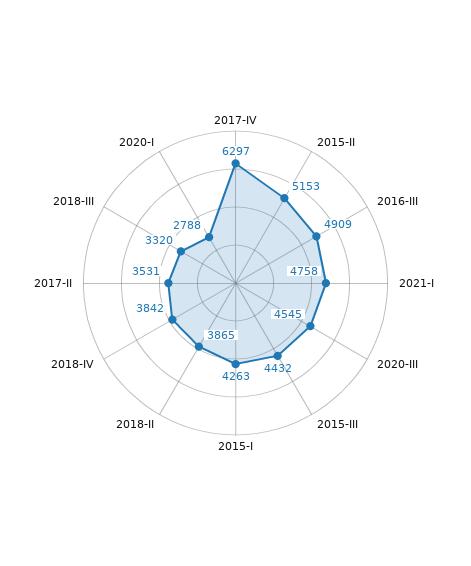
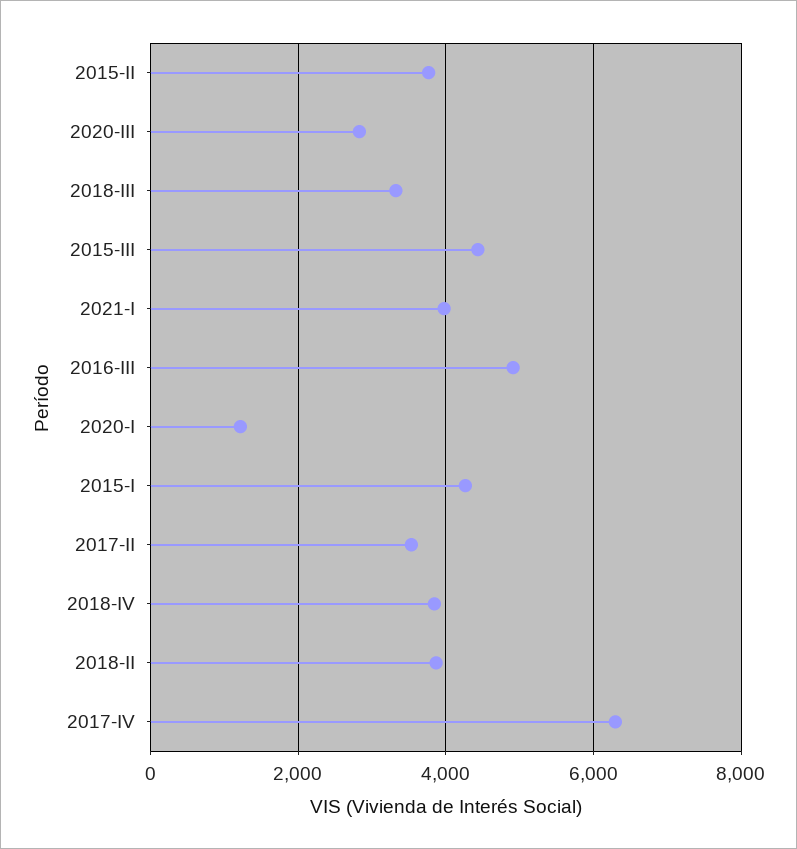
2015-II: 5153 -> 3800
2021-I: 4758 -> 4000
2020-III: 4545 -> 2800
2020-I: 2788 -> 1200

